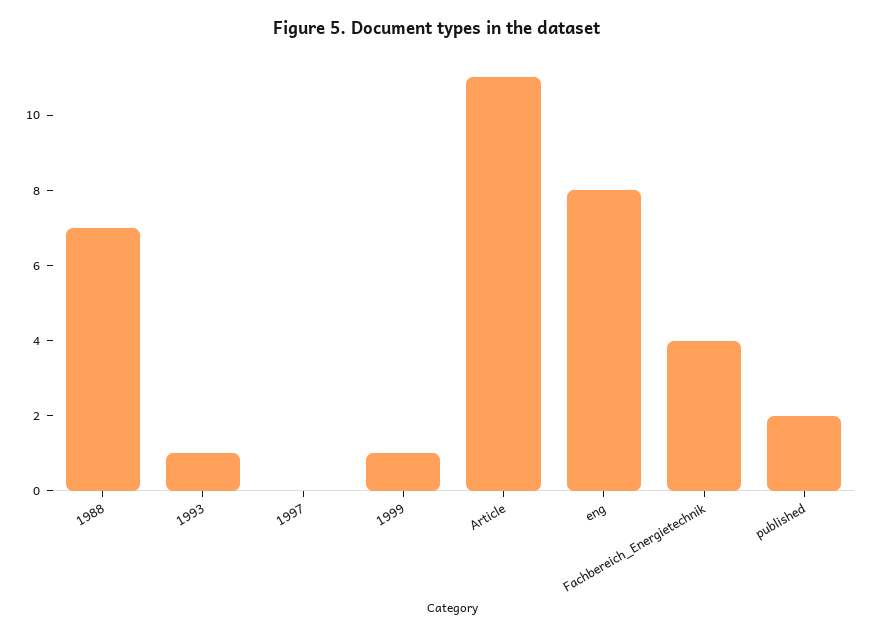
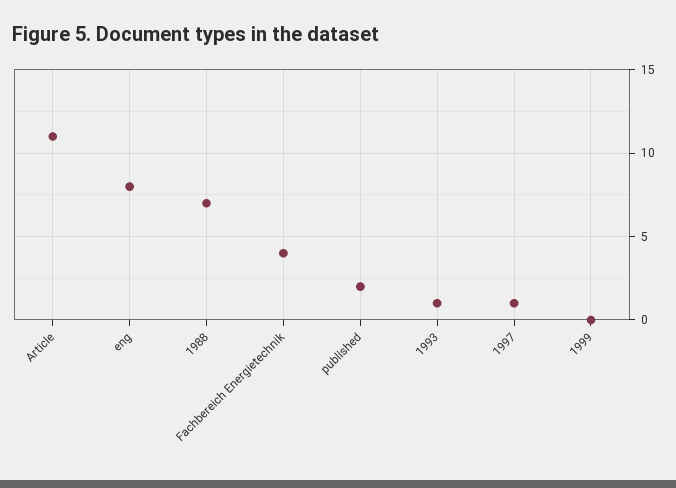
1997: 0 -> 1
1999: 1 -> 0

